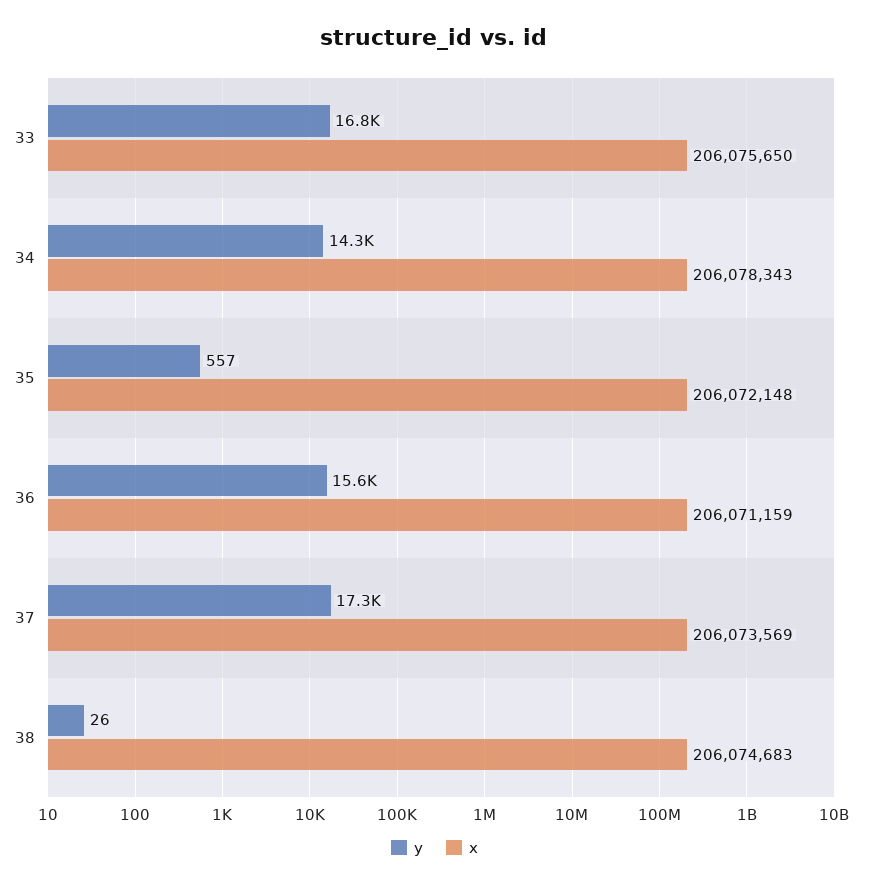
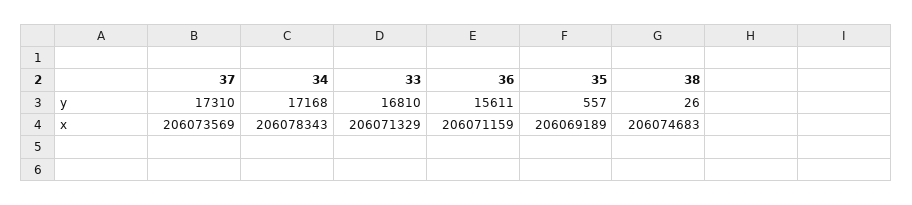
x, 33: 206075650 -> 206071329
y, 34: 14300 -> 17168
x, 35: 206072148 -> 206069189

